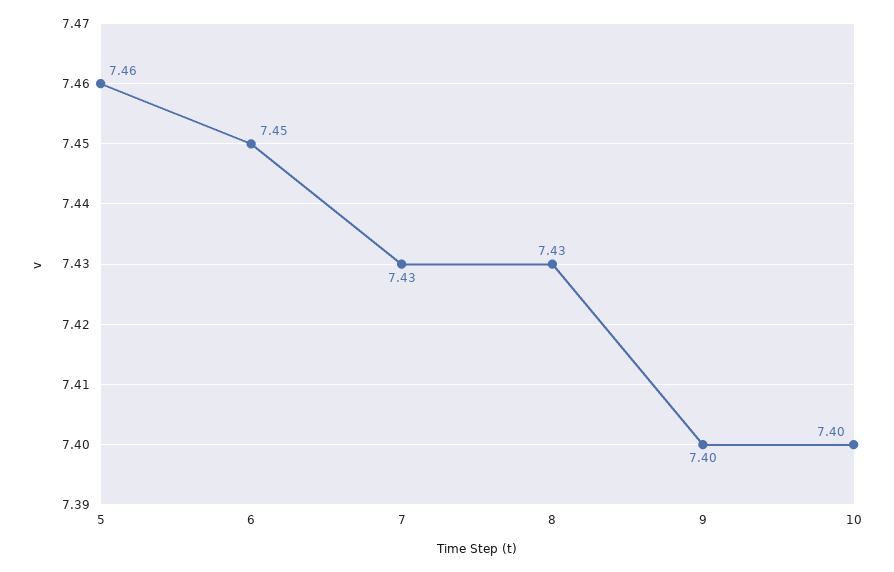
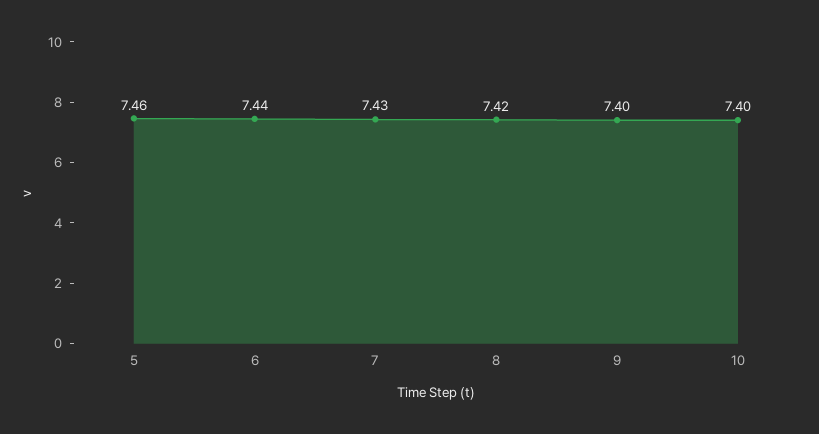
6: 7.45 -> 7.44
8: 7.43 -> 7.42

